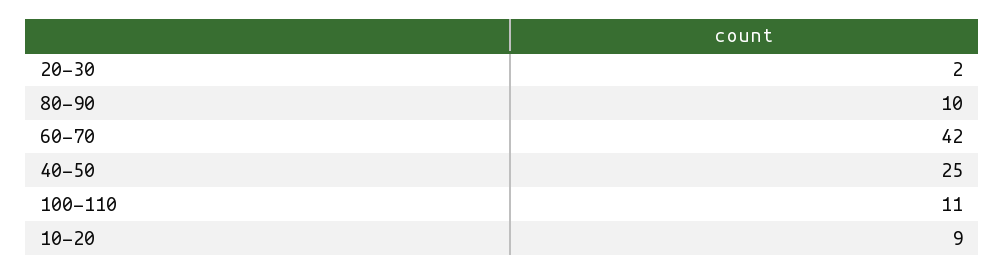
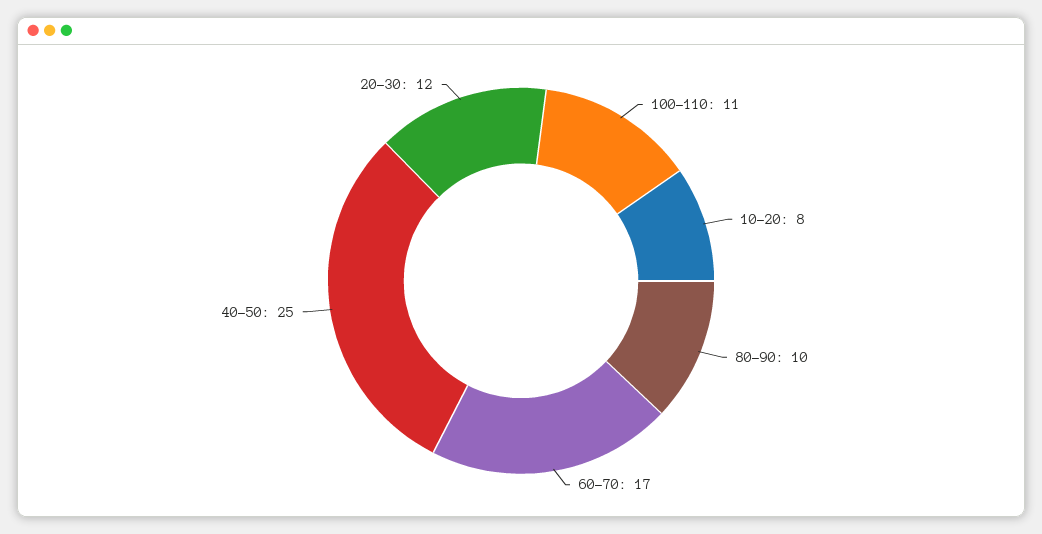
20-30: 2 -> 12
60-70: 42 -> 17
10-20: 9 -> 8

